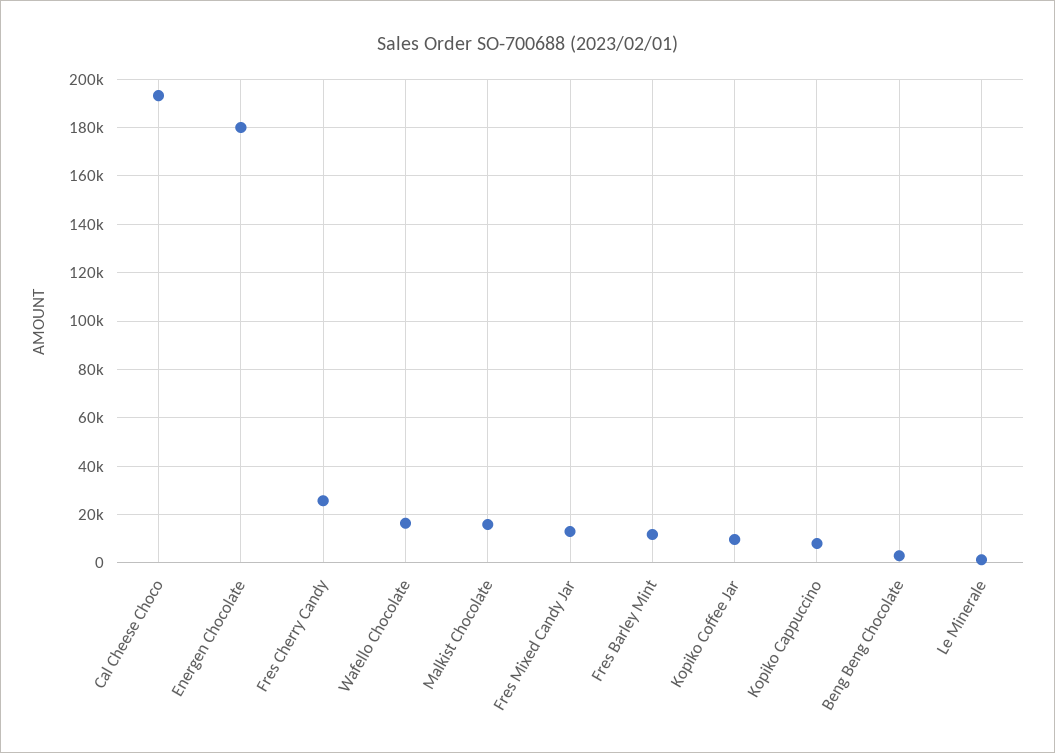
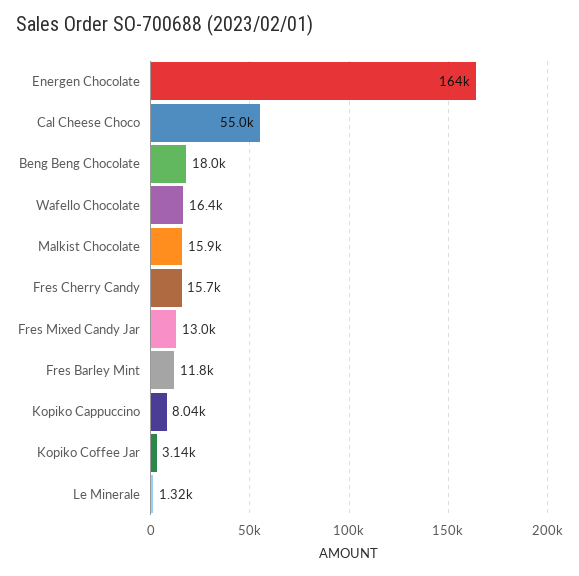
Cal Cheese Choco: 192500 -> 55000
Energen Chocolate: 180000 -> 164000
Fres Cherry Candy: 25000 -> 15700
Kopiko Coffee Jar: 10000 -> 3140
Beng Beng Chocolate: 2500 -> 18000

